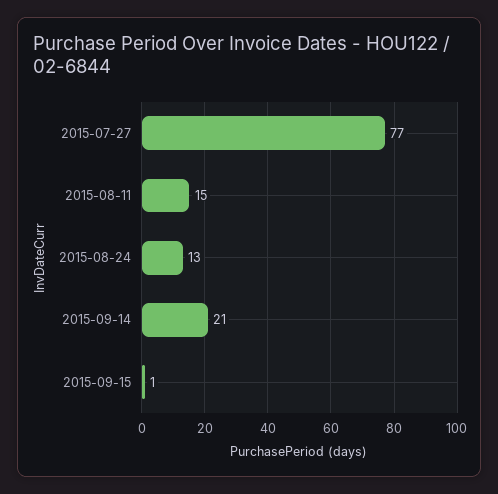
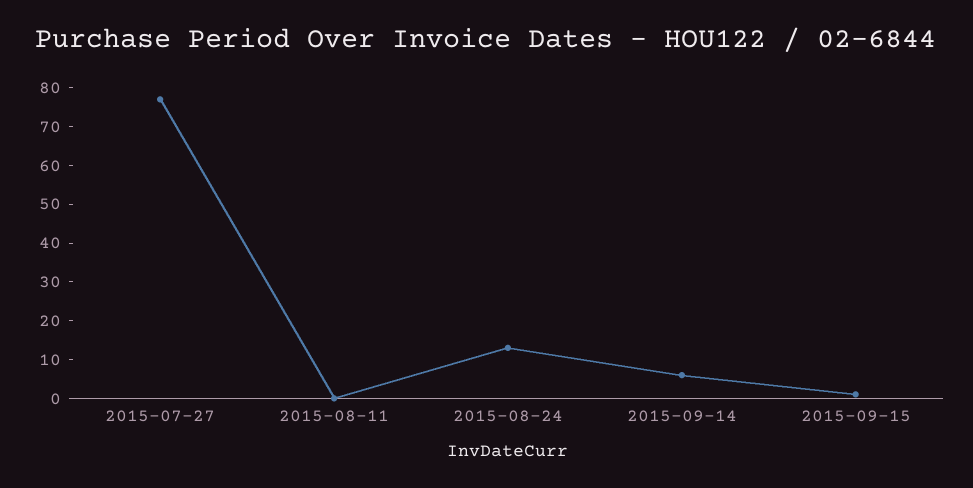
2015-08-11: 15 -> 0
2015-09-14: 21 -> 5

